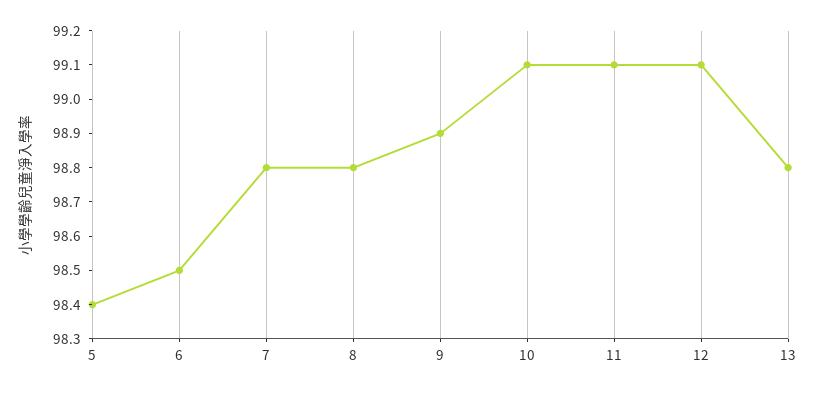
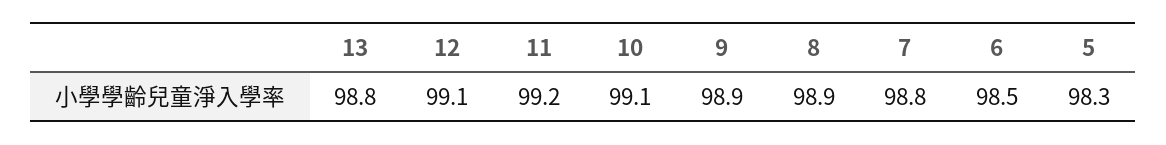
5: 98.4 -> 98.3
8: 98.8 -> 98.9
11: 99.1 -> 99.2

